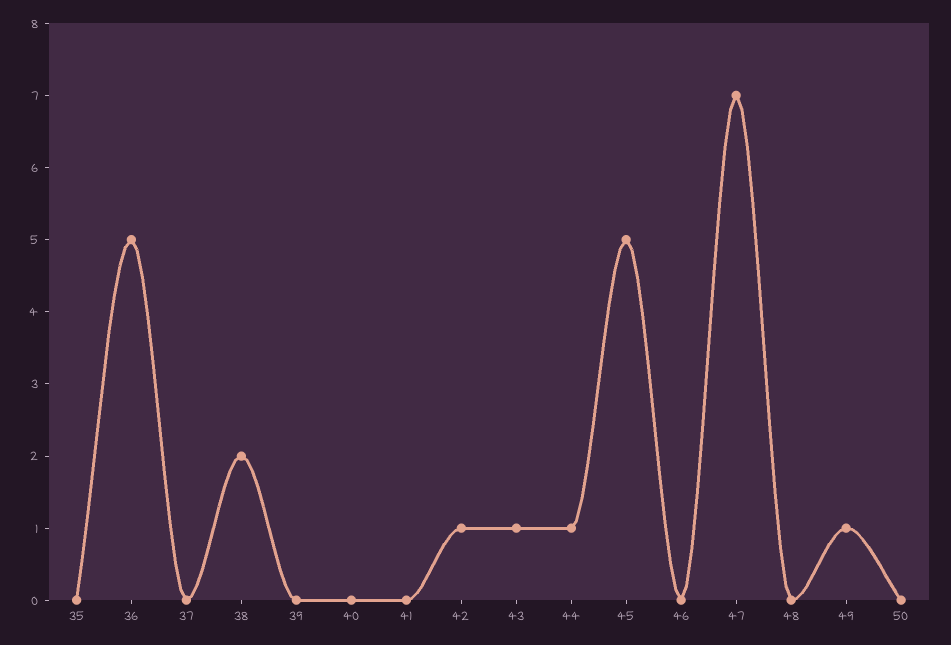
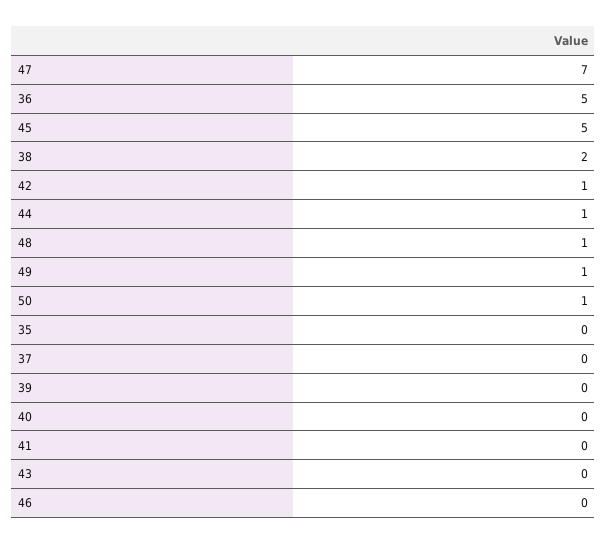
43: 1 -> 0
48: 0 -> 1
50: 0 -> 1

